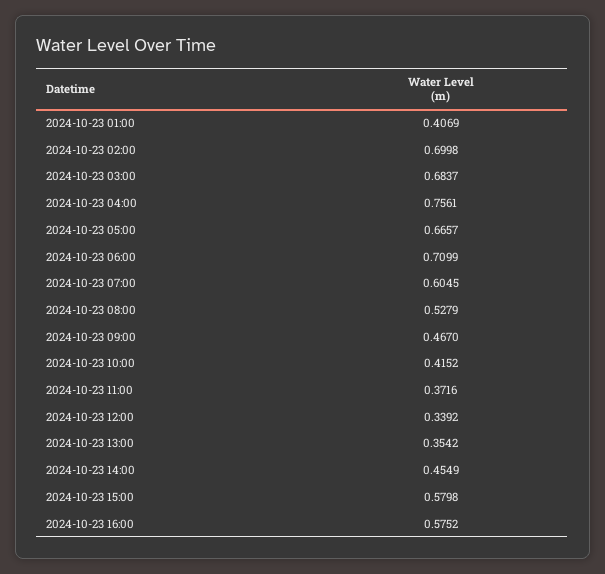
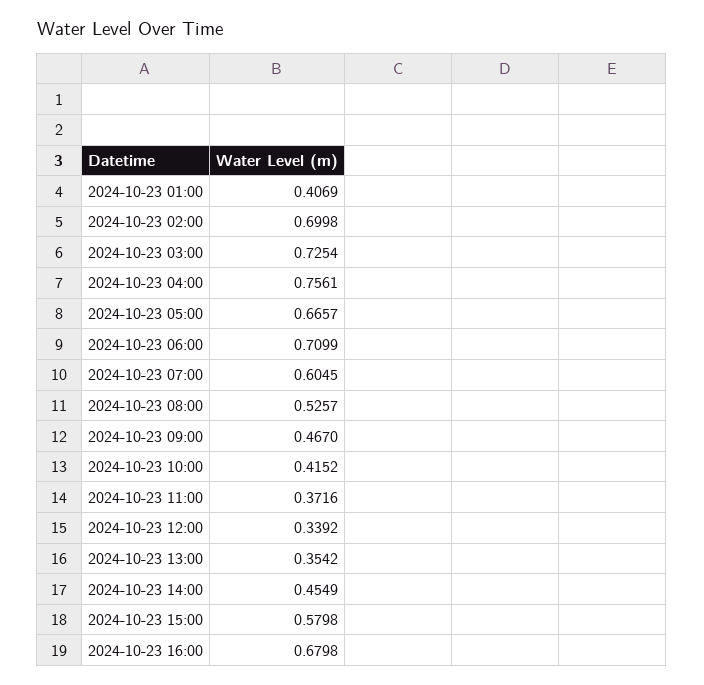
2024-10-23 03:00: 0.6837 -> 0.7254
2024-10-23 08:00: 0.5279 -> 0.5257
2024-10-23 16:00: 0.5752 -> 0.6798

